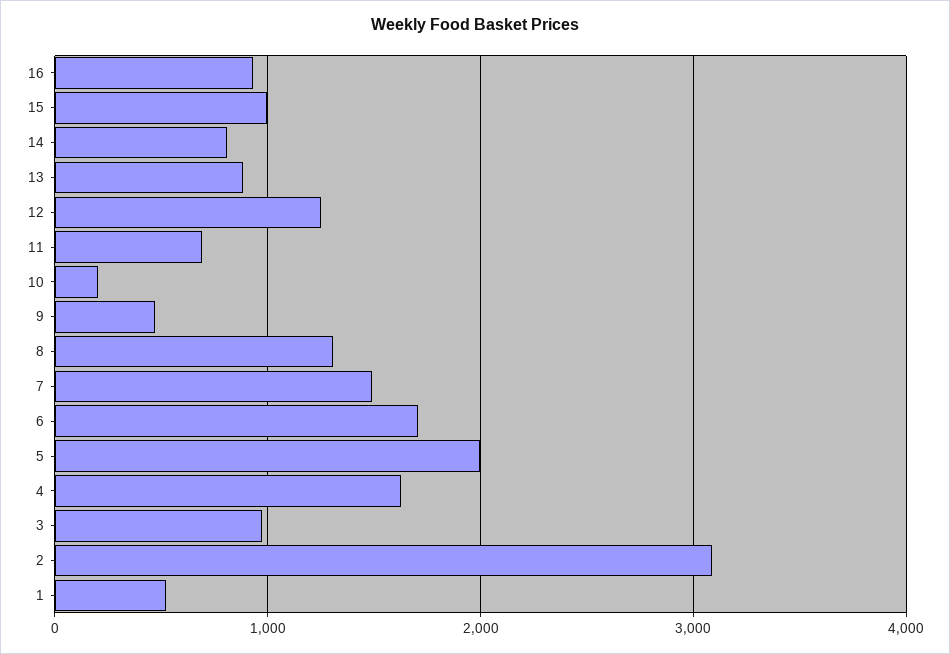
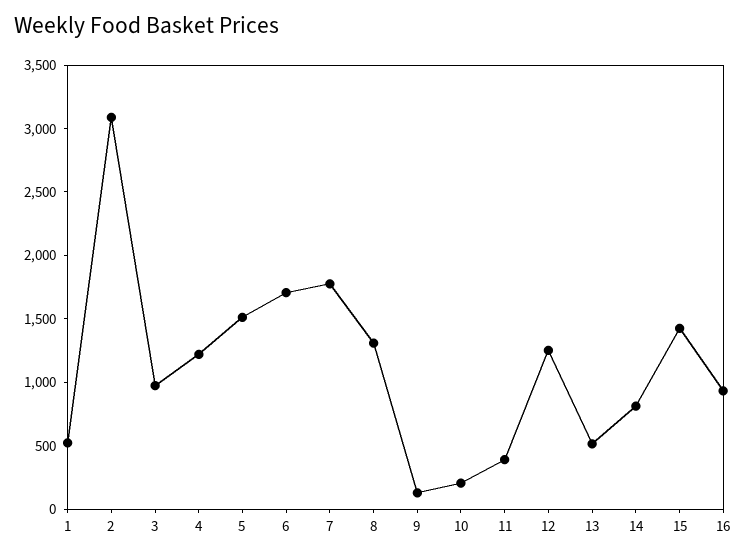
15: 1000 -> 1400
13: 900 -> 500
11: 700 -> 400
9: 500 -> 100
7: 1500 -> 1800
5: 2000 -> 1500
4: 1600 -> 1200

